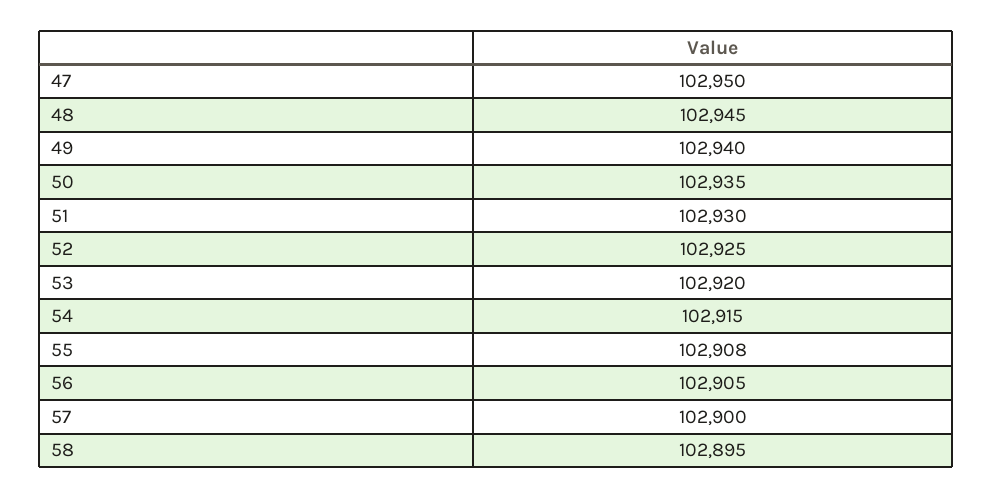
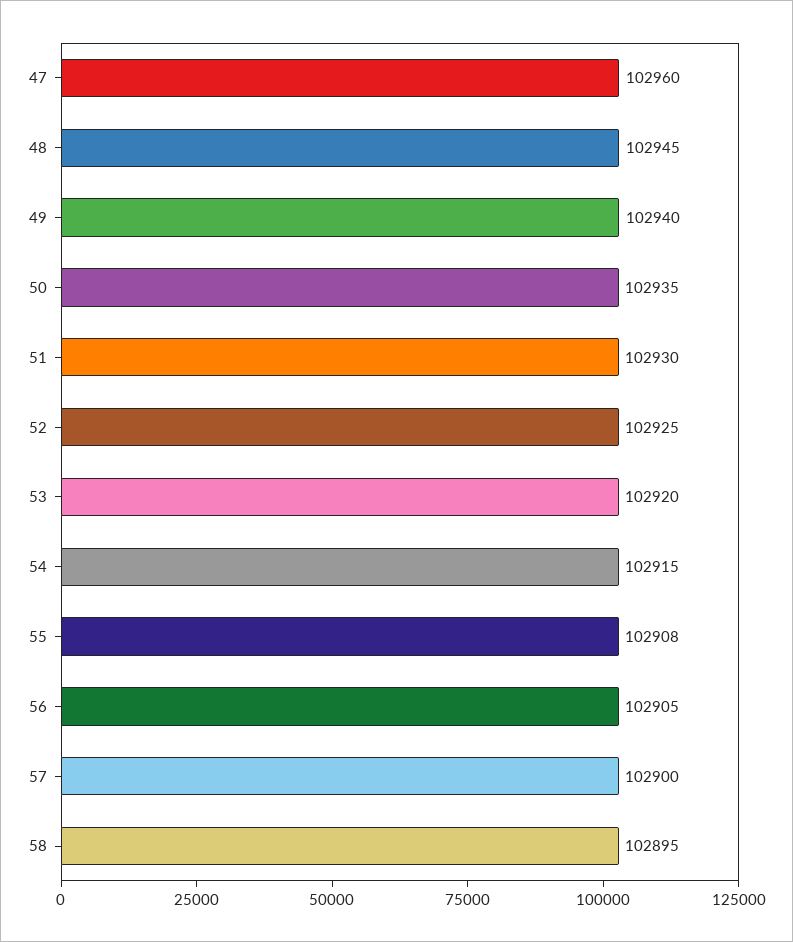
47: 102950 -> 102960

